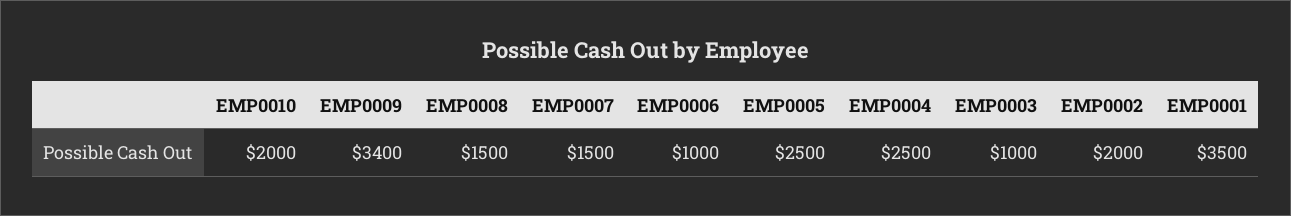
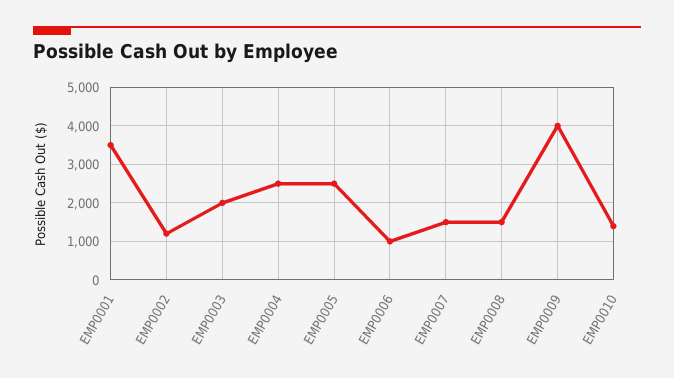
EMP0010: 2000 -> 1400
EMP0009: 3400 -> 4000
EMP0003: 1000 -> 2000
EMP0002: 2000 -> 1200

